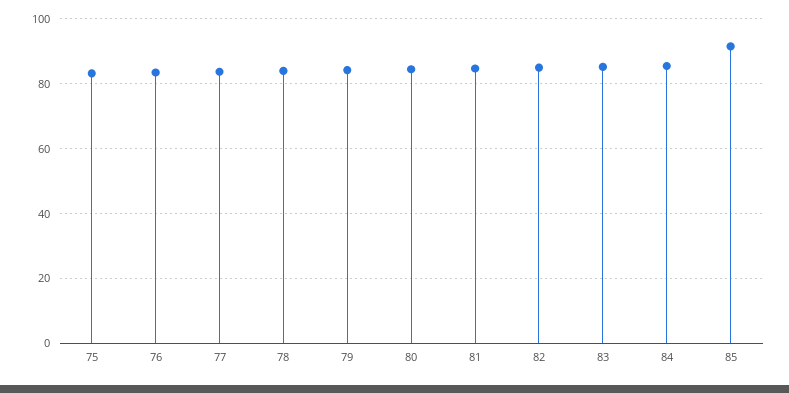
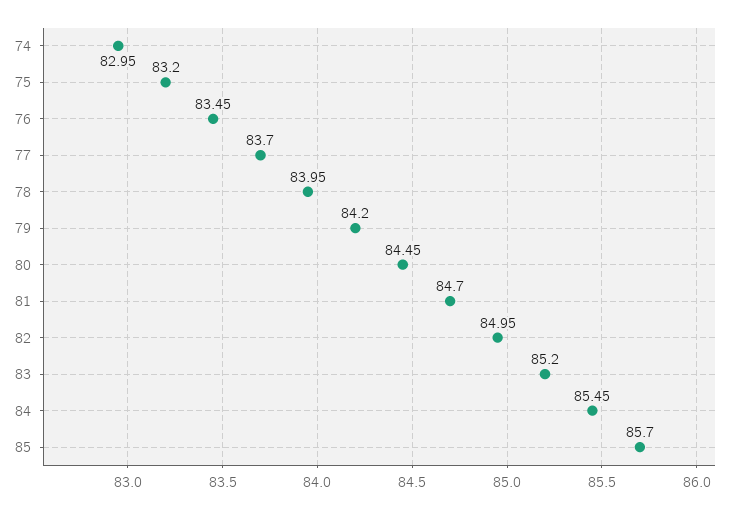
85: 92 -> 85.7
74: none -> 82.95

